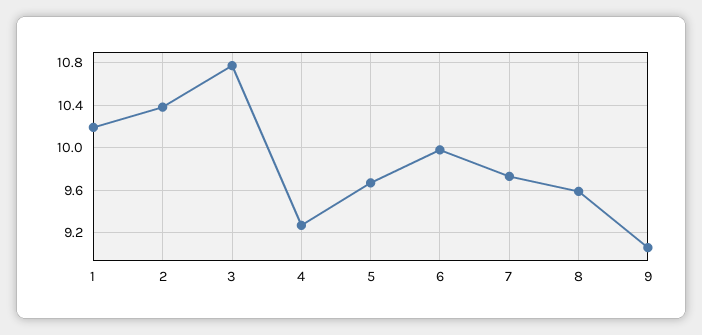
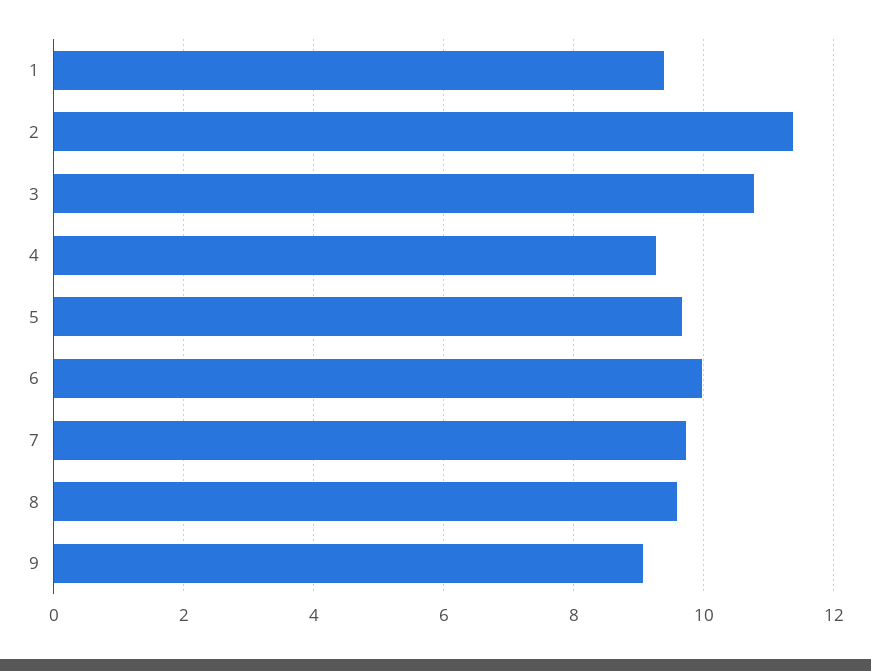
1: 10.2 -> 9.4
2: 10.4 -> 11.4

